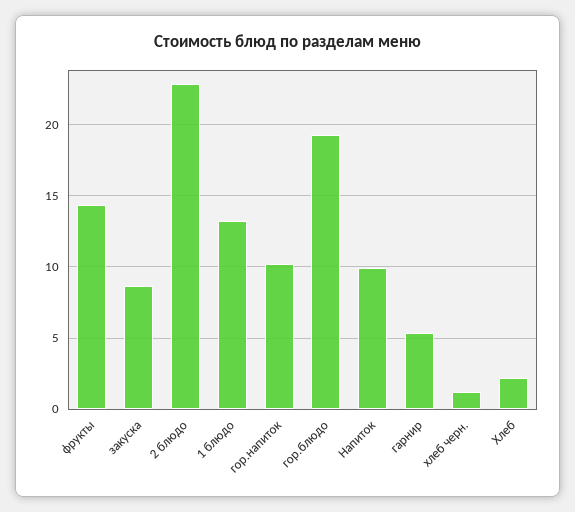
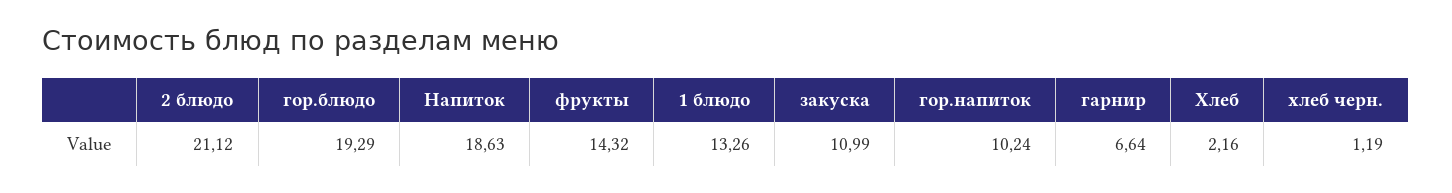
закуска: 8.5 -> 10.99
2 блюдо: 23 -> 21.12
Напиток: 10 -> 18.63
гарнир: 5.5 -> 6.64

